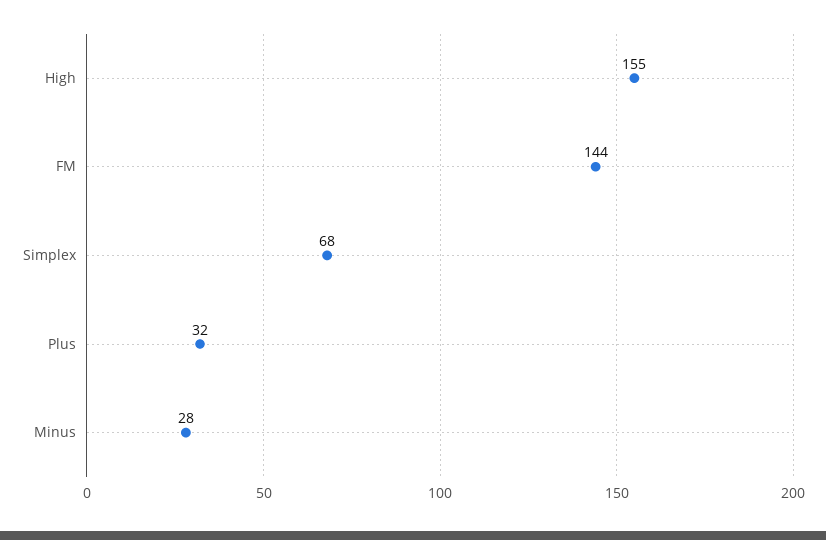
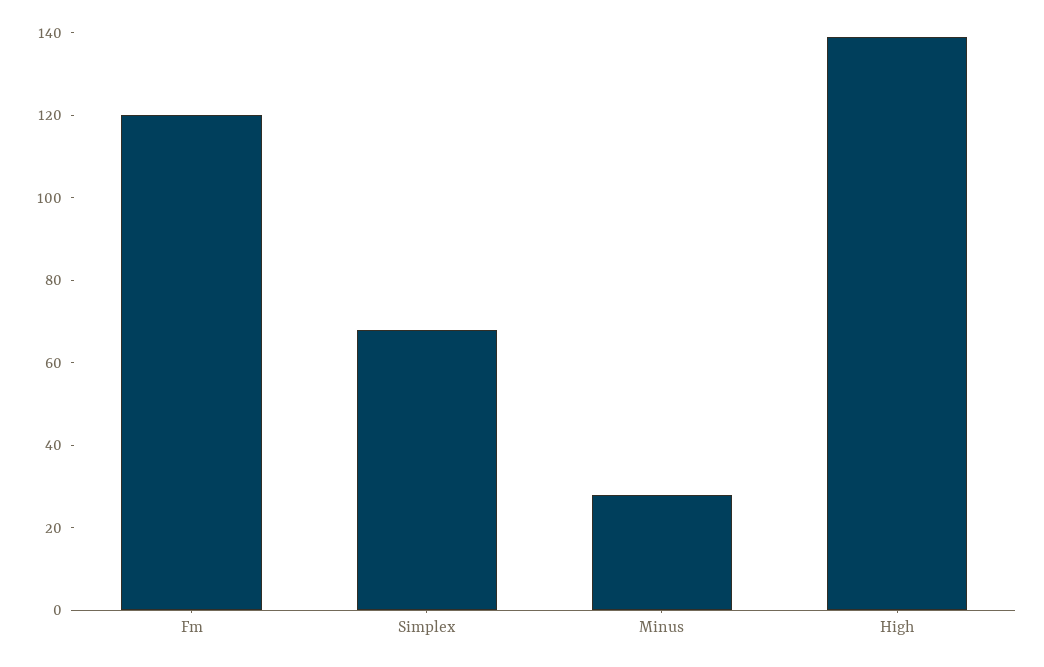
High: 155 -> 140
FM: 144 -> 120
Plus: 32 -> none

